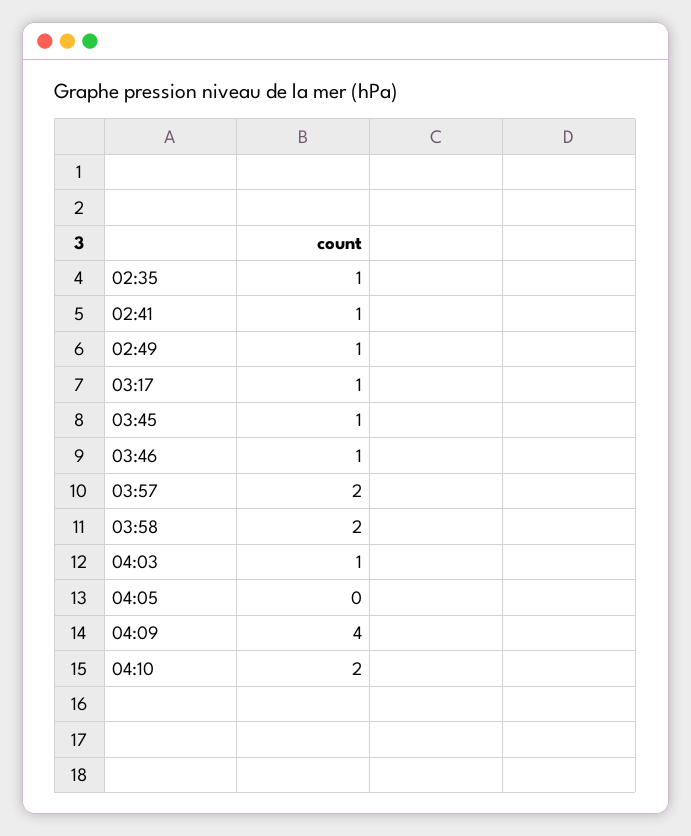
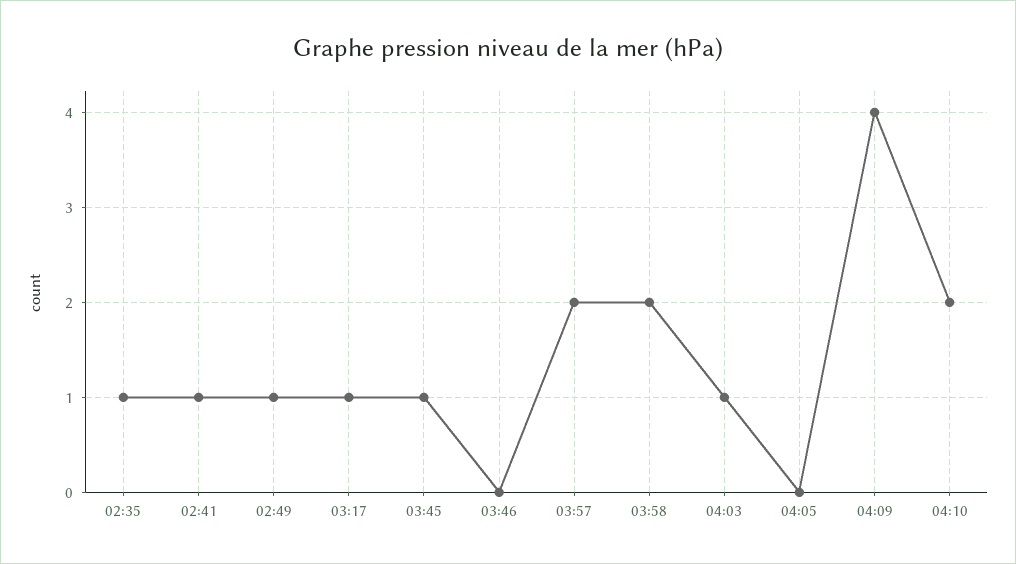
03:46: 1 -> 0

